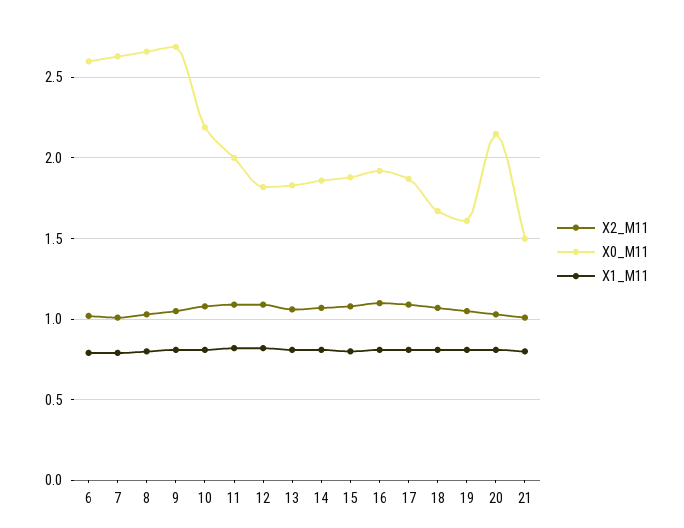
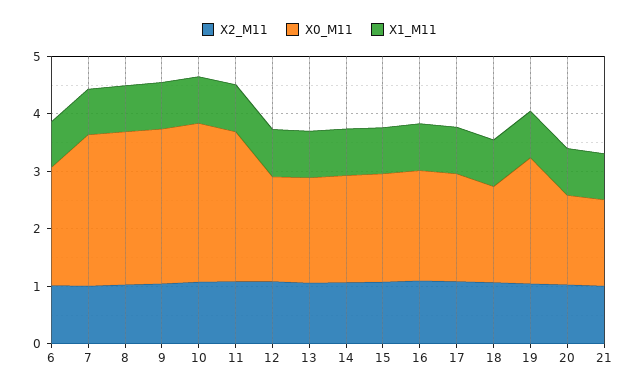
X0_M11, 6: 2.6 -> 2
X0_M11, 10: 2.2 -> 2.8
X0_M11, 11: 2 -> 2.6
X0_M11, 19: 1.6 -> 2.2
X0_M11, 20: 2.15 -> 1.6

